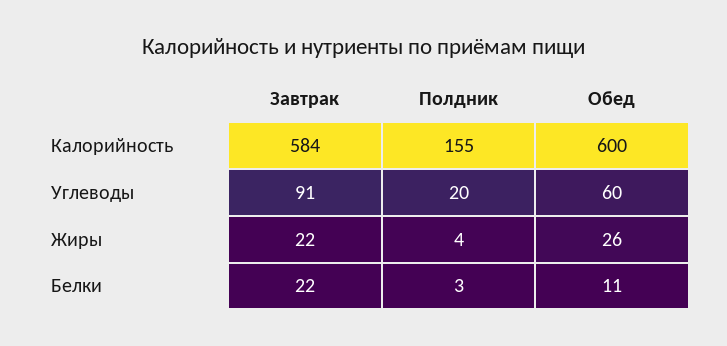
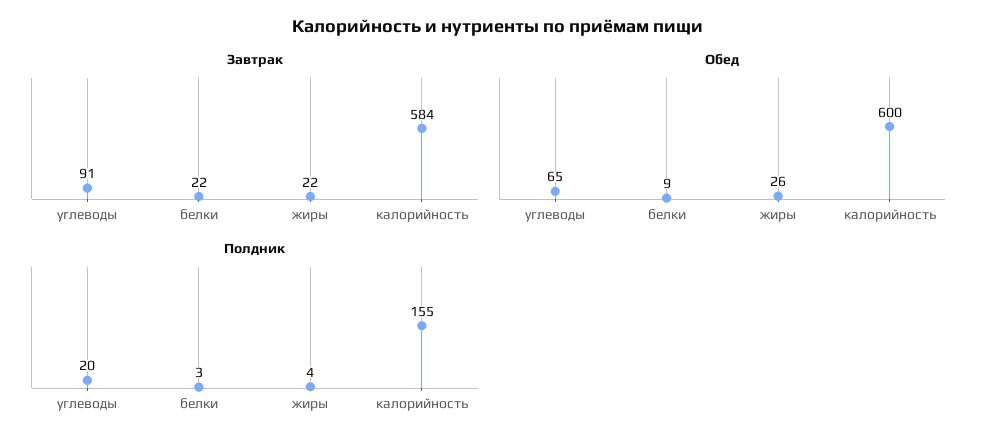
Обед, Углеводы: 60 -> 65
Обед, Белки: 11 -> 9

